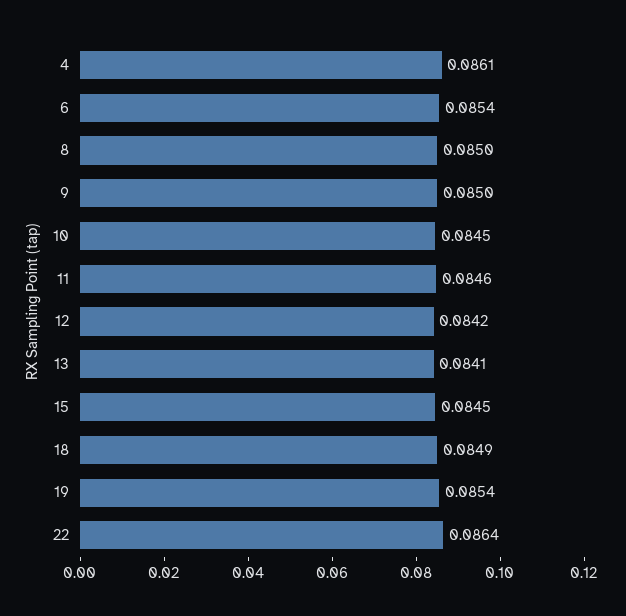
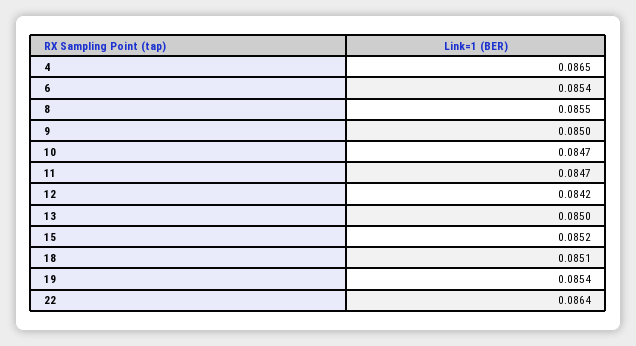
4: 0.0861 -> 0.0865
8: 0.085 -> 0.0855
10: 0.0845 -> 0.0847
11: 0.0846 -> 0.0847
13: 0.0841 -> 0.085
15: 0.0845 -> 0.0852
18: 0.0849 -> 0.0851

